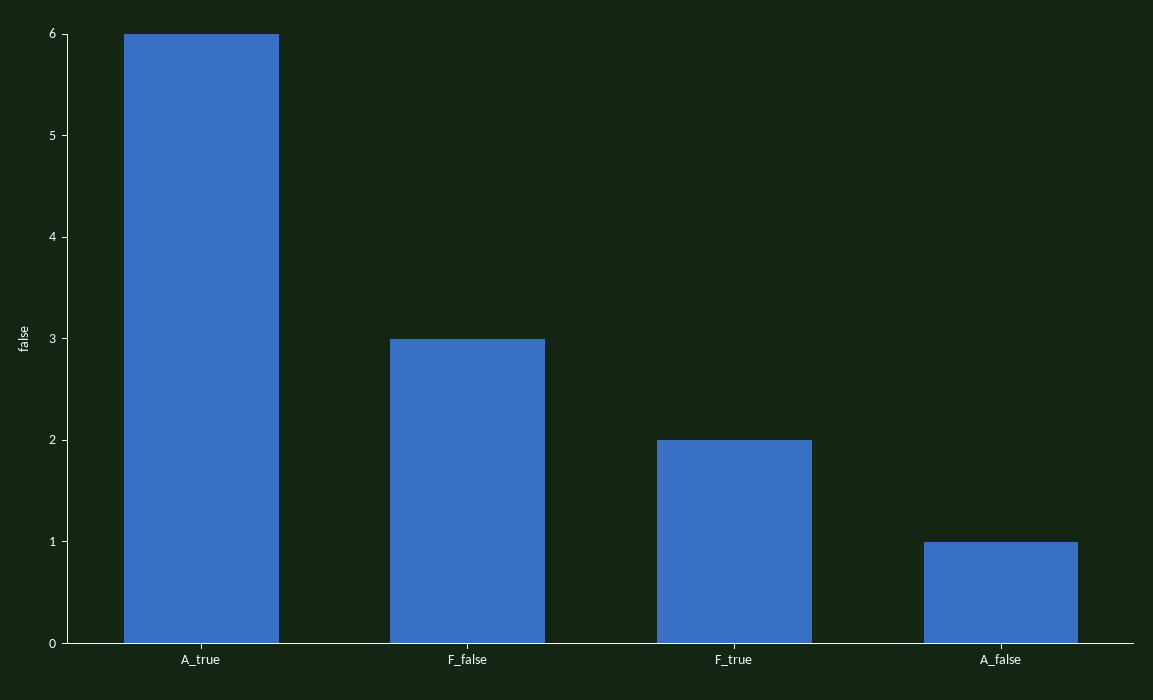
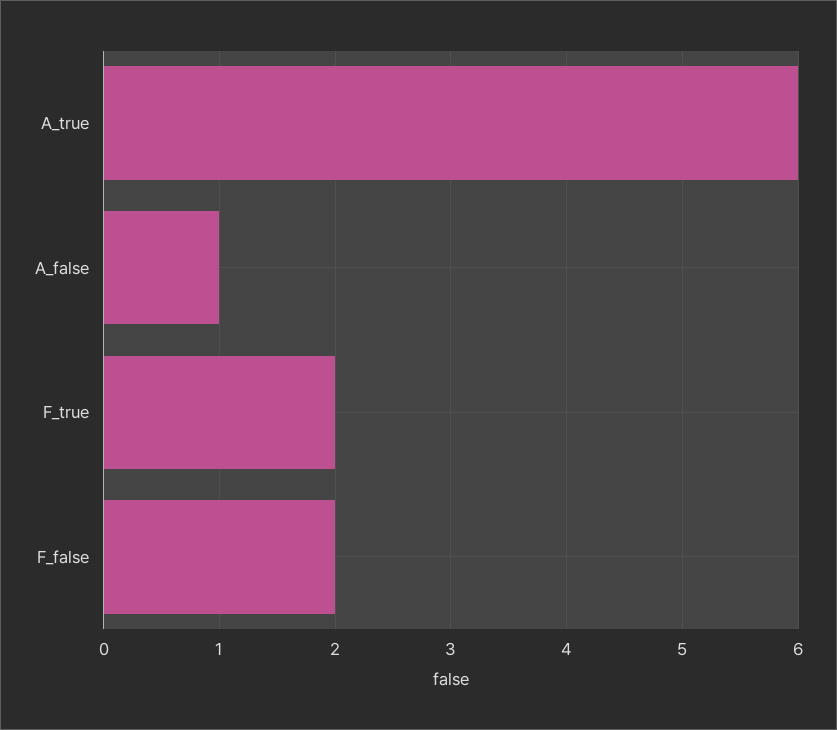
F_false: 3 -> 2

